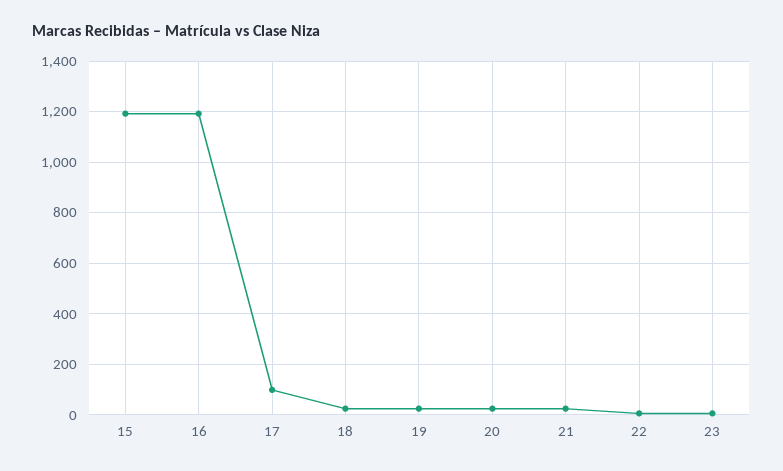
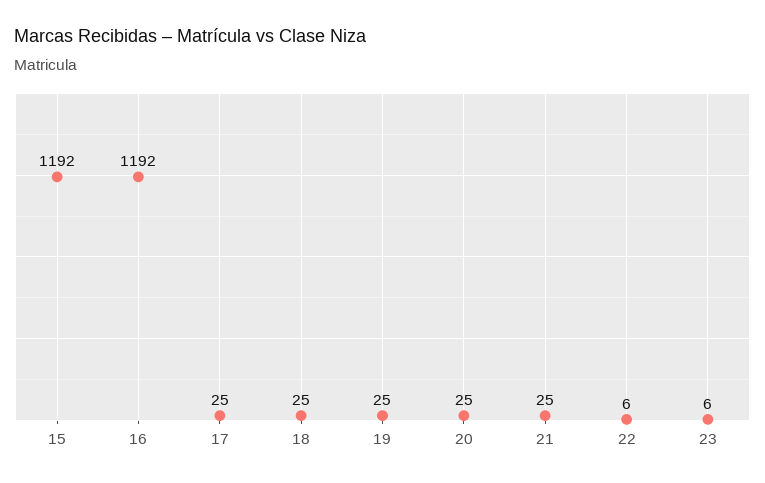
17: 100 -> 25

